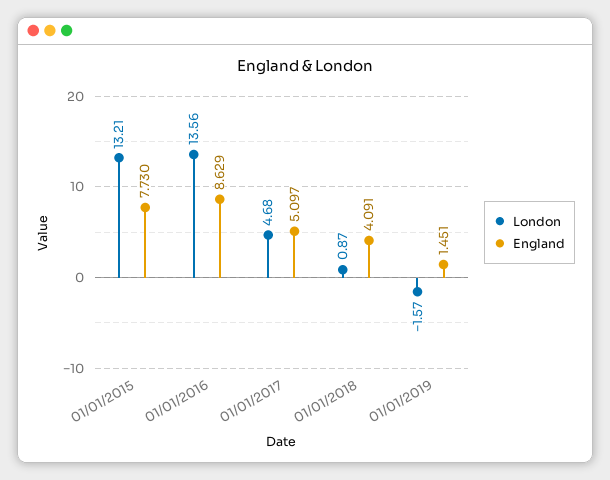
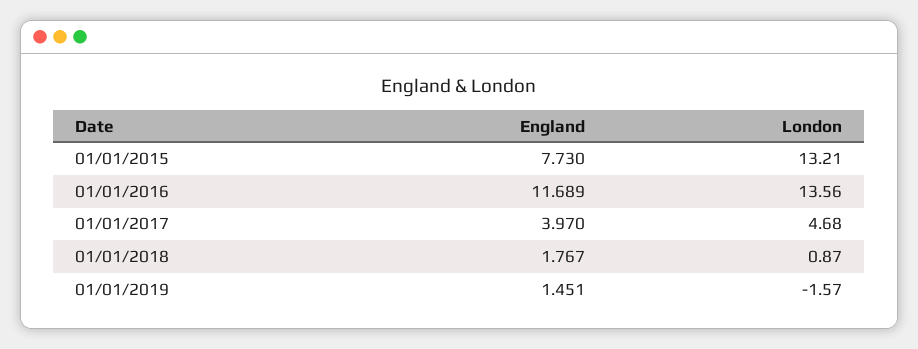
England, 01/01/2016: 8.629 -> 11.689
England, 01/01/2017: 5.097 -> 3.97
England, 01/01/2018: 4.091 -> 1.767

